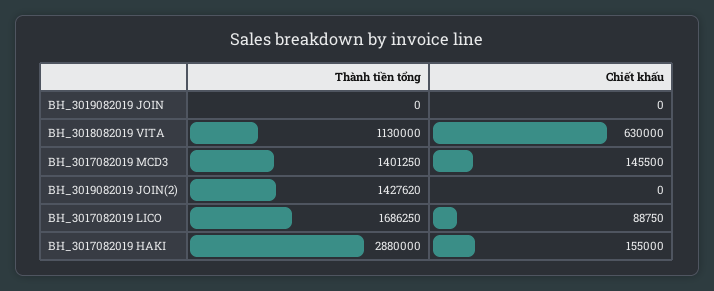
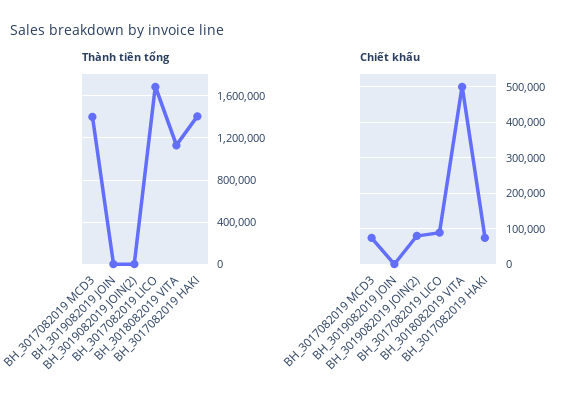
Chiết khấu, BH_3018082019 VITA: 630000 -> 500000
Chiết khấu, BH_3017082019 MCD3: 145500 -> 80000
Thành tiền tổng, BH_3019082019 JOIN(2): 1427620 -> 0
Chiết khấu, BH_3019082019 JOIN(2): 0 -> 80000
Thành tiền tổng, BH_3017082019 HAKI: 2880000 -> 1400000
Chiết khấu, BH_3017082019 HAKI: 155000 -> 80000

